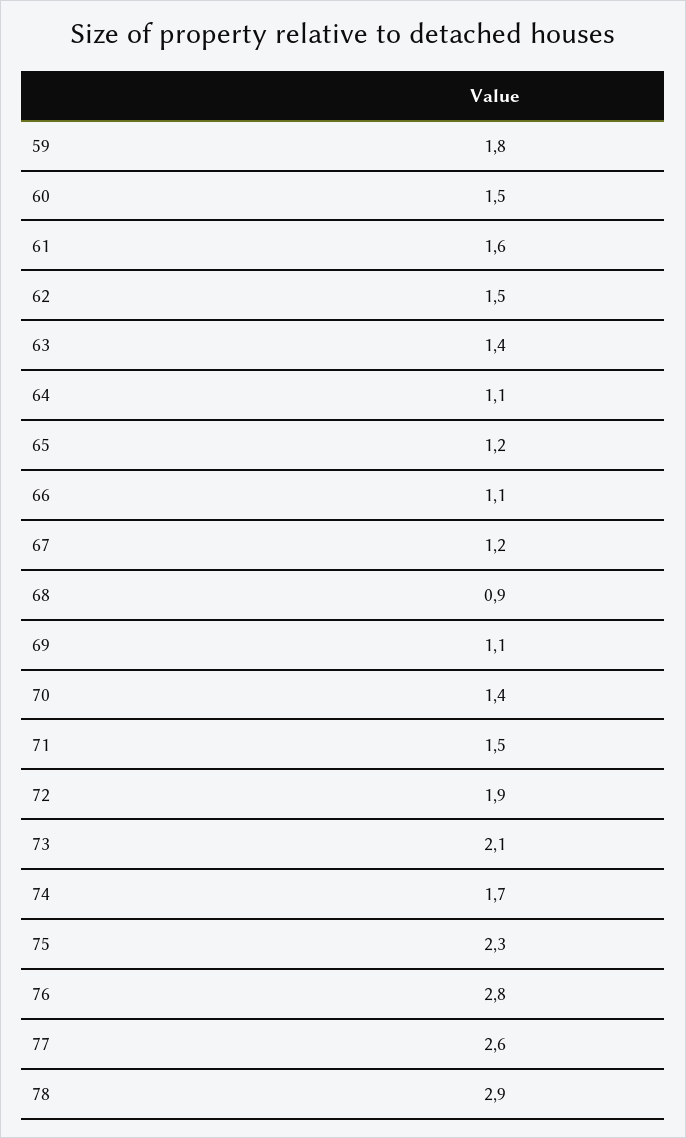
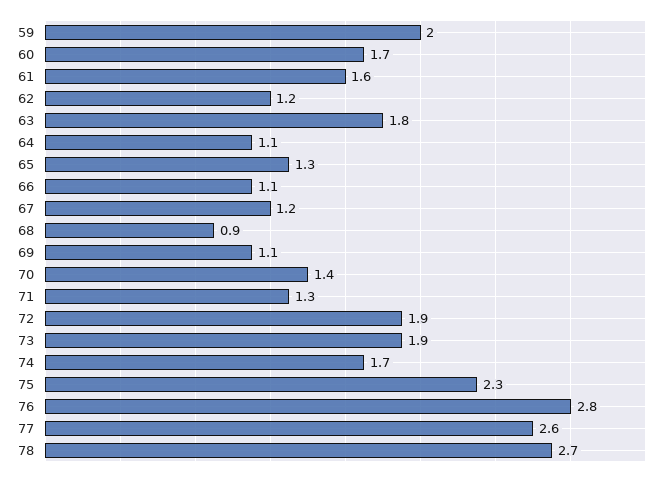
59: 1.8 -> 2
60: 1.5 -> 1.7
62: 1.5 -> 1.2
63: 1.4 -> 1.8
65: 1.2 -> 1.3
71: 1.5 -> 1.3
73: 2.1 -> 1.9
78: 2.9 -> 2.7

